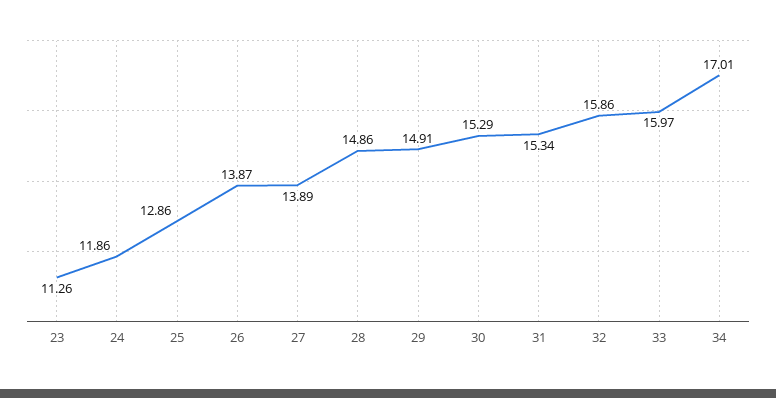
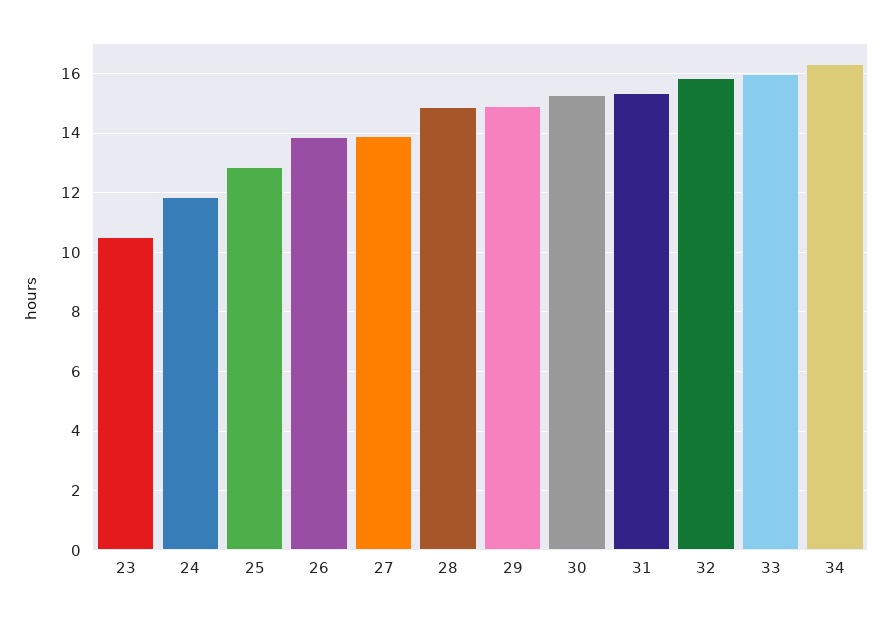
23: 11.26 -> 10.5
34: 17.01 -> 16.25

